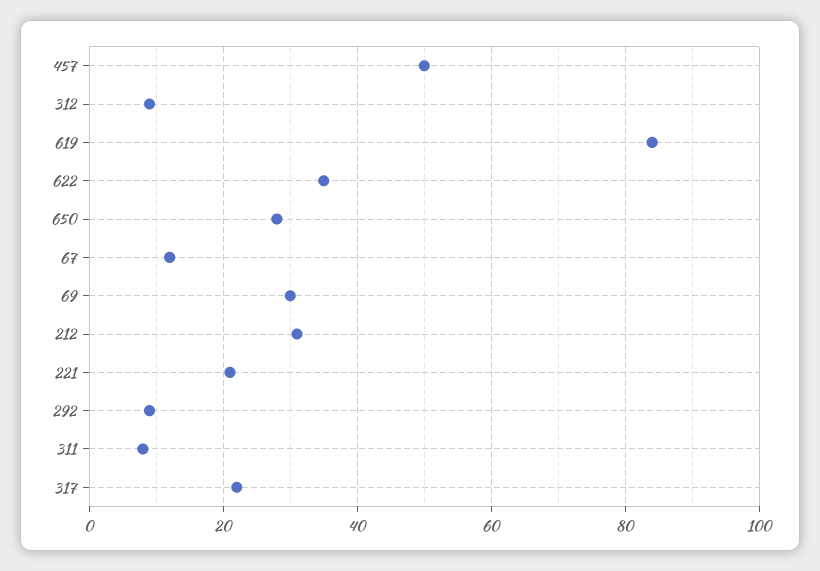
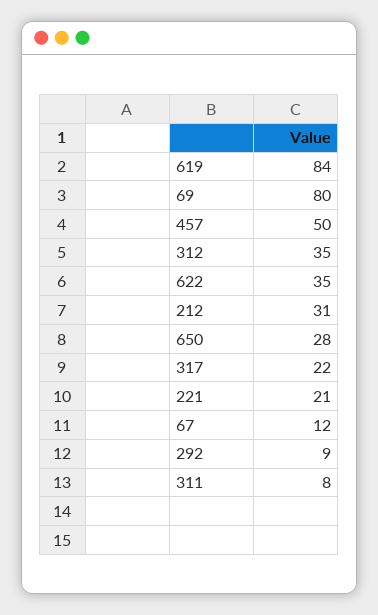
312: 10 -> 35
69: 30 -> 80

